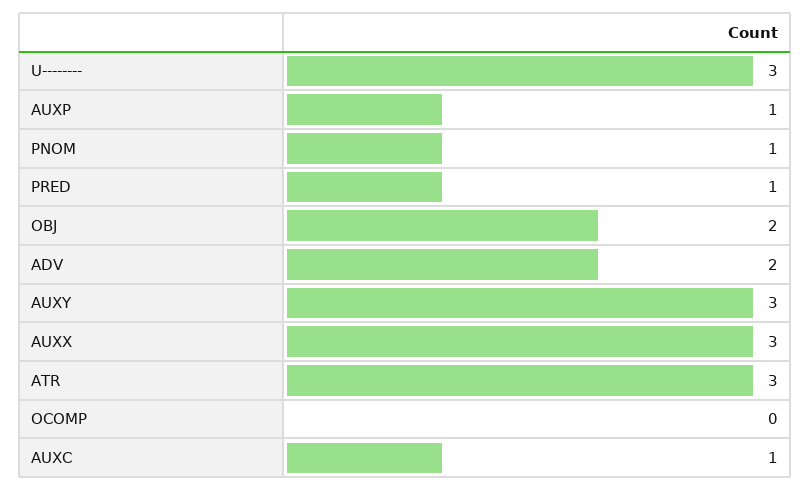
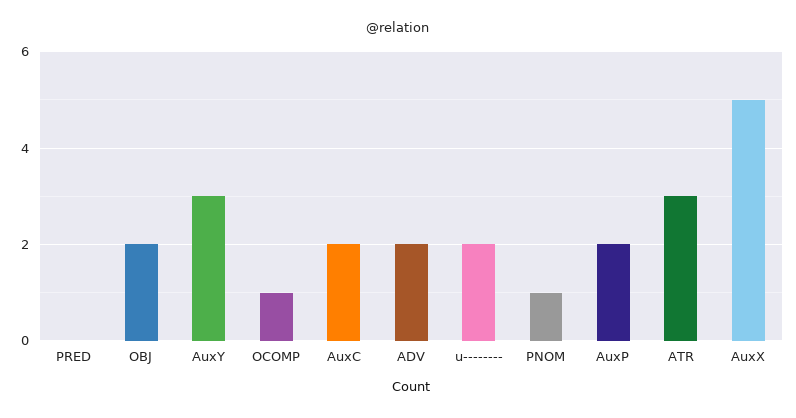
U--------: 3 -> 2
AUXP: 1 -> 2
PRED: 1 -> 0
AUXX: 3 -> 5
OCOMP: 0 -> 1
AUXC: 1 -> 2

